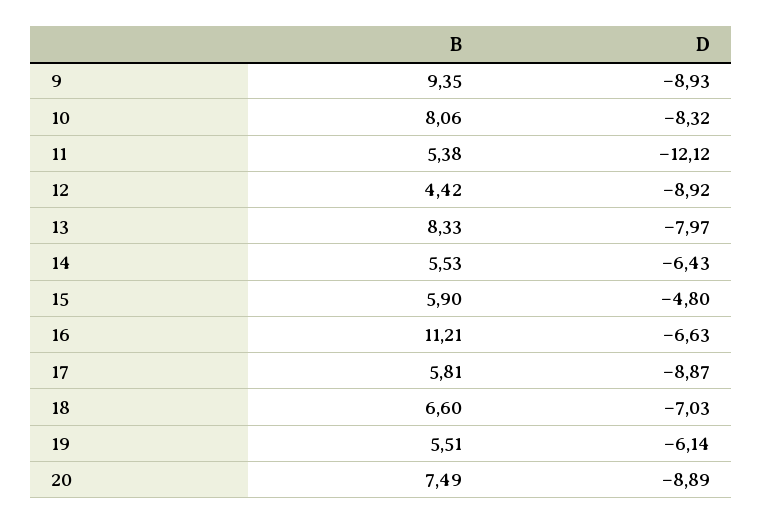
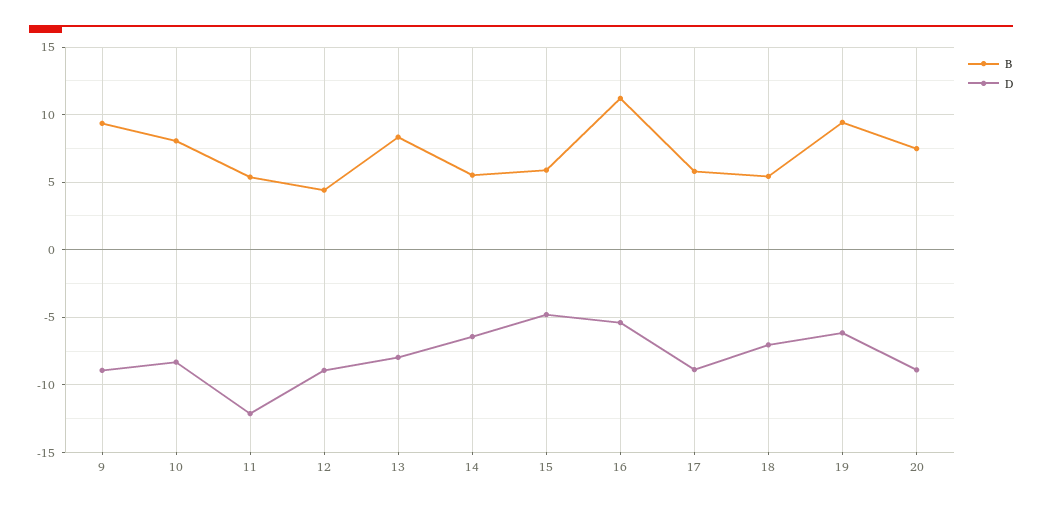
D, 16: -6.63 -> -5.5
B, 18: 6.6 -> 5.5
B, 19: 5.51 -> 9.5

